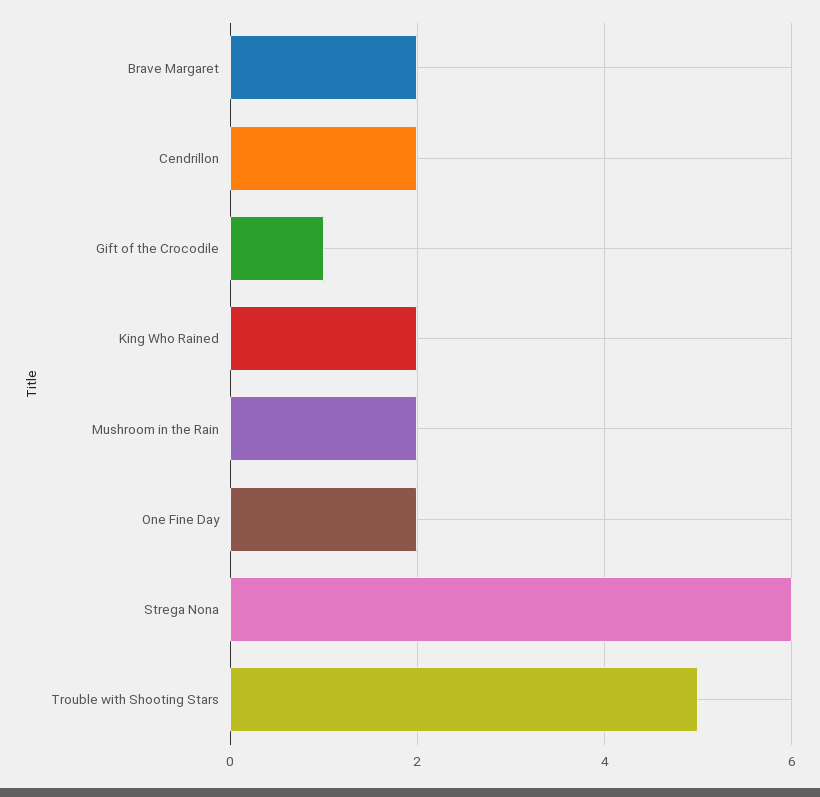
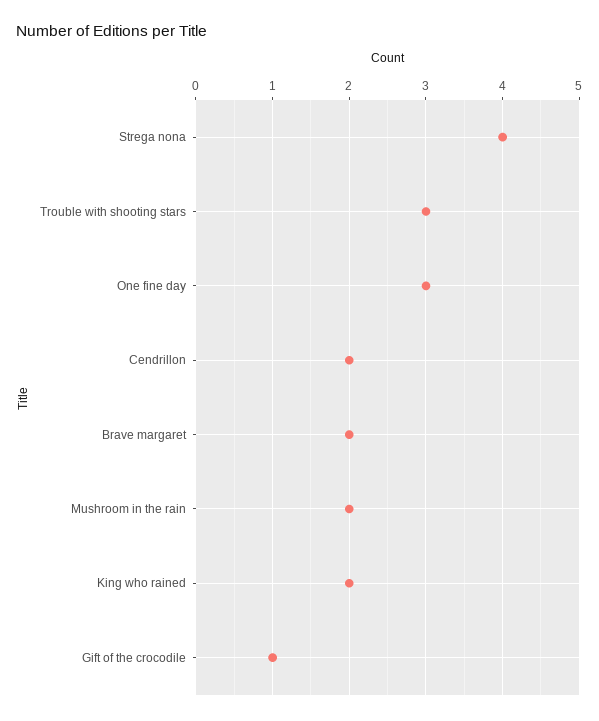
One Fine Day: 2 -> 3
Strega Nona: 6 -> 4
Trouble with Shooting Stars: 5 -> 3

